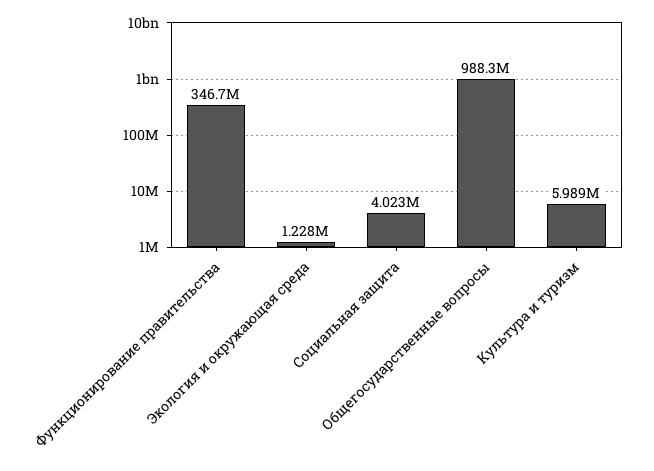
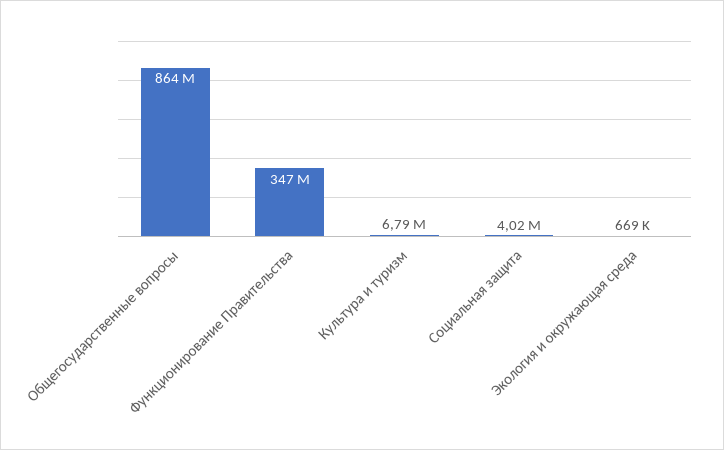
Экология и окружающая среда: 1228000 -> 669000
Общегосударственные вопросы: 988300000 -> 864000000
Культура и туризм: 5989000 -> 6790000

